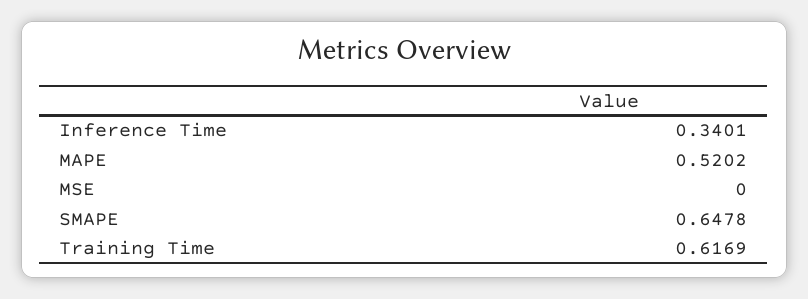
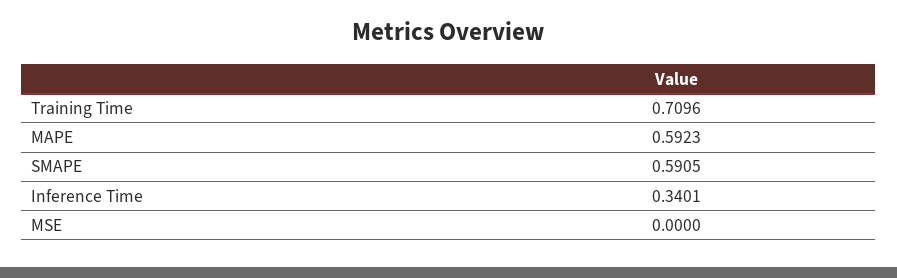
MAPE: 0.5202 -> 0.5923
SMAPE: 0.6478 -> 0.5905
Training Time: 0.6169 -> 0.7096

